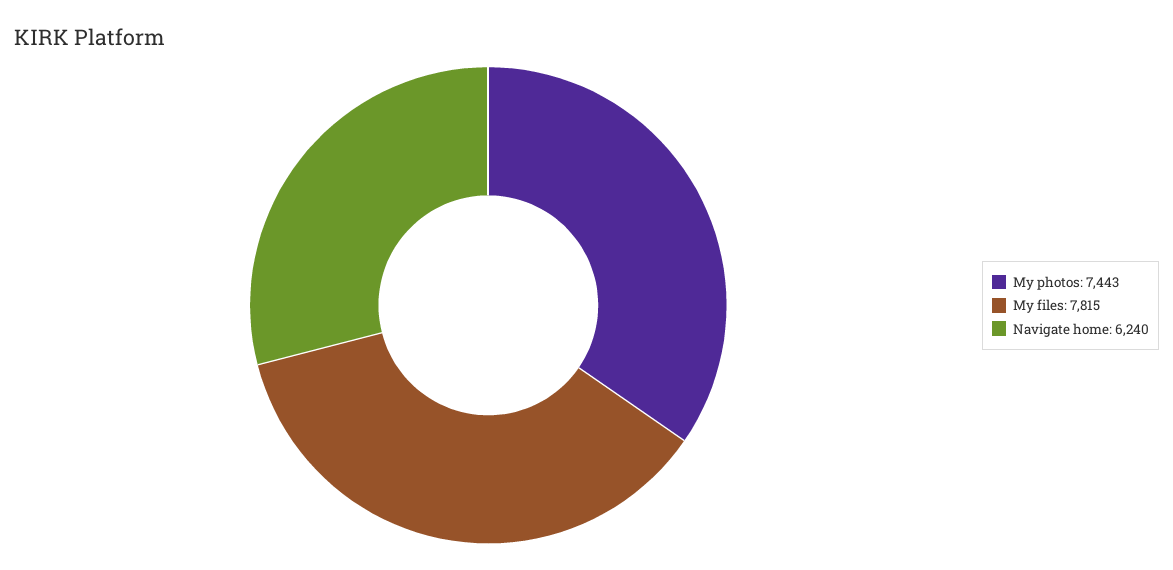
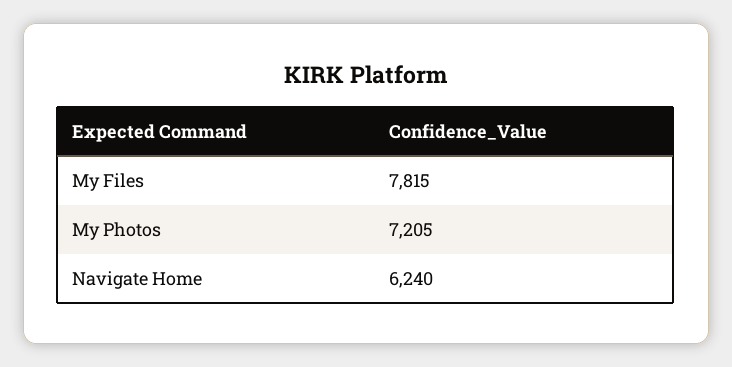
My photos: 7443 -> 7205

